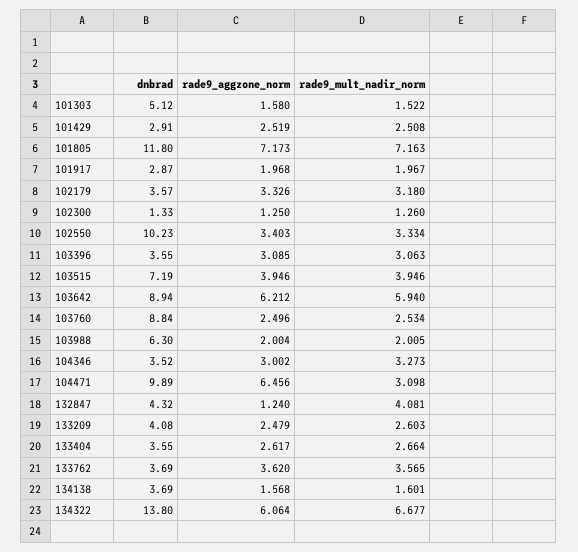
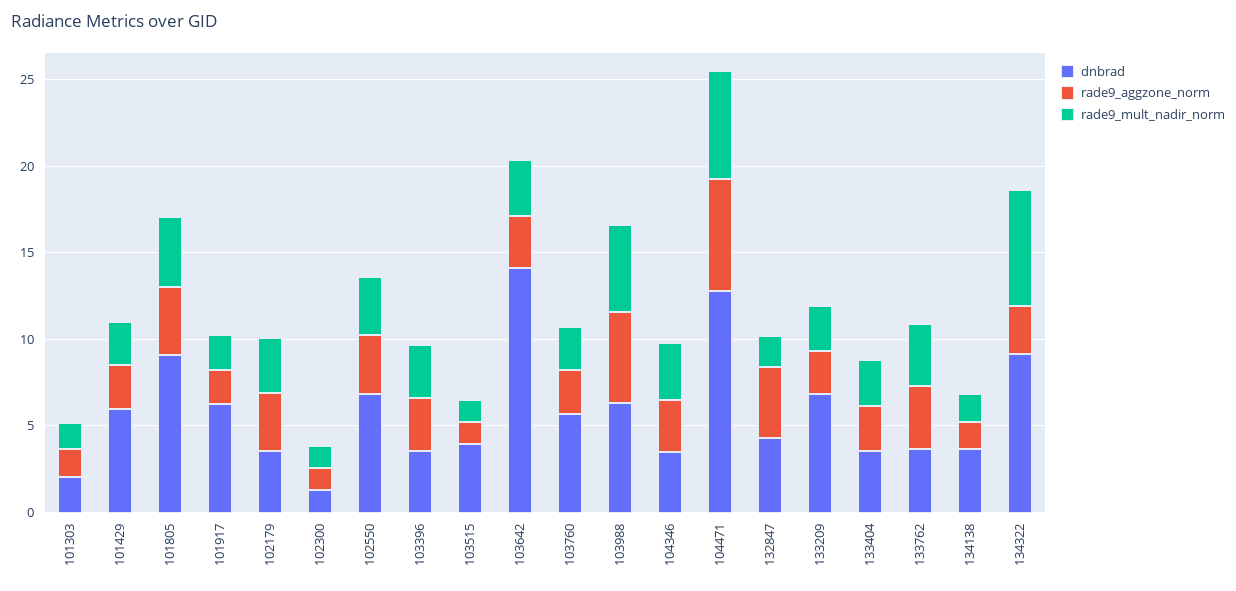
dnbrad, 101303: 5.12 -> 2
dnbrad, 101429: 2.91 -> 6
dnbrad, 101805: 11.8 -> 9
rade9_aggzone_norm, 101805: 7.173 -> 4
rade9_mult_nadir_norm, 101805: 7.163 -> 4
dnbrad, 101917: 2.87 -> 6
dnbrad, 102550: 10.23 -> 7
dnbrad, 103515: 7.19 -> 4
rade9_aggzone_norm, 103515: 3.946 -> 1
rade9_mult_nadir_norm, 103515: 3.946 -> 1
dnbrad, 103642: 8.94 -> 14
rade9_aggzone_norm, 103642: 6.212 -> 3
rade9_mult_nadir_norm, 103642: 5.94 -> 3
dnbrad, 103760: 8.84 -> 6
rade9_aggzone_norm, 103988: 2.004 -> 5
rade9_mult_nadir_norm, 103988: 2.005 -> 5
dnbrad, 104471: 9.89 -> 13
rade9_mult_nadir_norm, 104471: 3.098 -> 6
rade9_aggzone_norm, 132847: 1.24 -> 4
rade9_mult_nadir_norm, 132847: 4.081 -> 2
dnbrad, 133209: 4.08 -> 7
dnbrad, 134322: 13.8 -> 9
rade9_aggzone_norm, 134322: 6.064 -> 3

